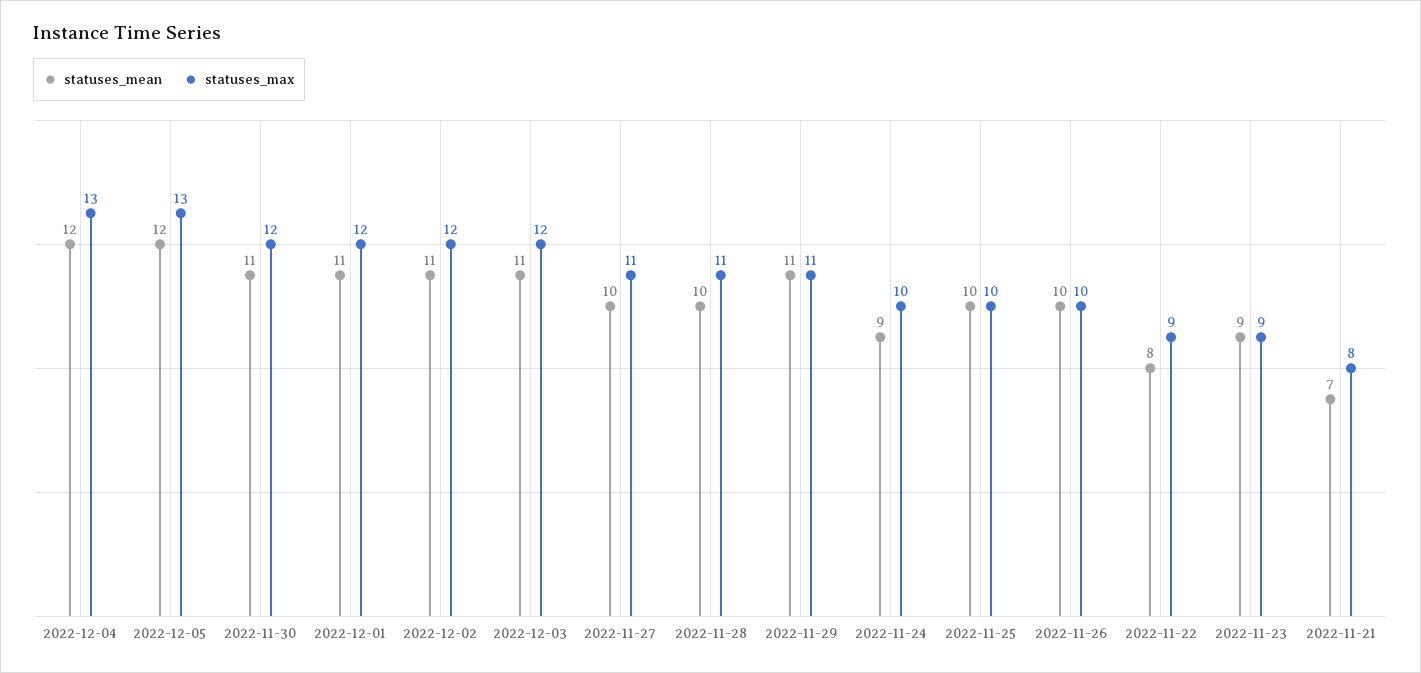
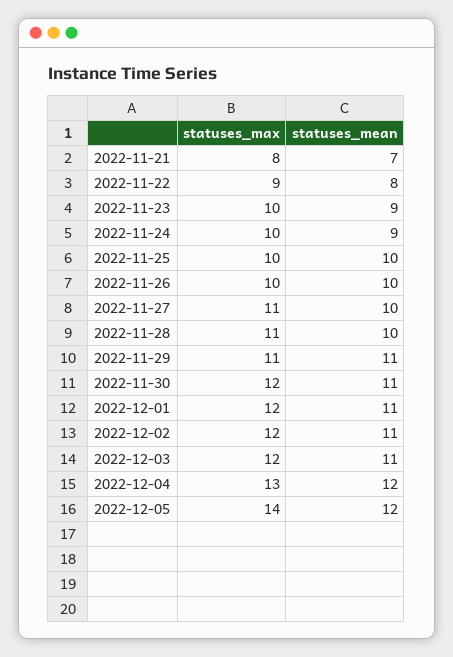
statuses_max, 2022-12-05: 13 -> 14
statuses_max, 2022-11-23: 9 -> 10

